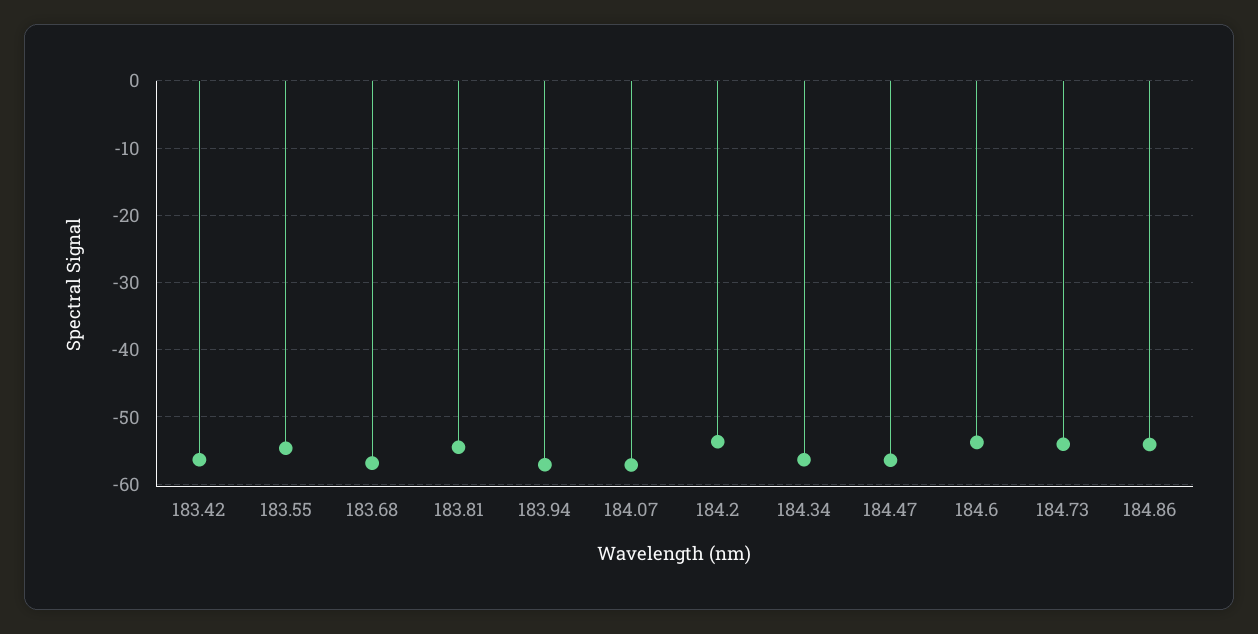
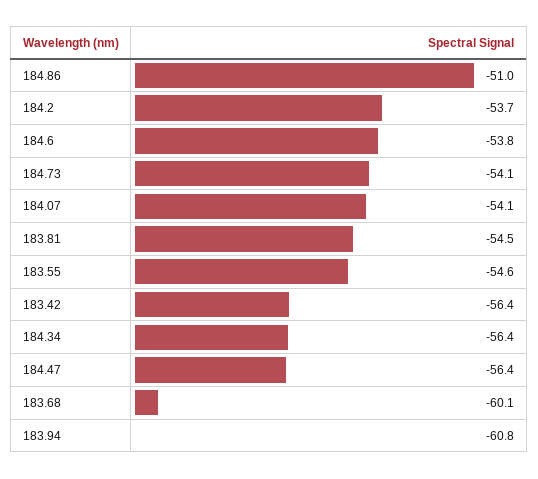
183.68: -57 -> -60.1
183.94: -57 -> -60.8
184.07: -57 -> -54.1
184.86: -54 -> -51

